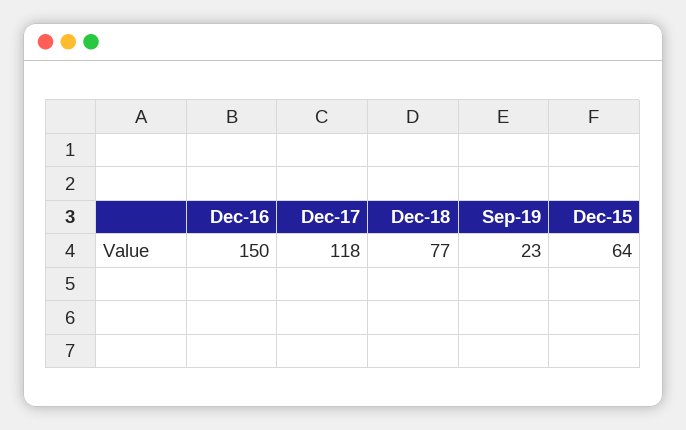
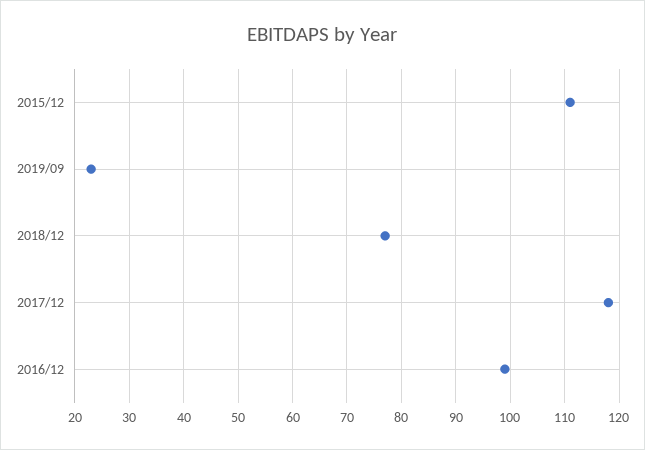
Dec-16: 150 -> 100
Dec-15: 64 -> 110

